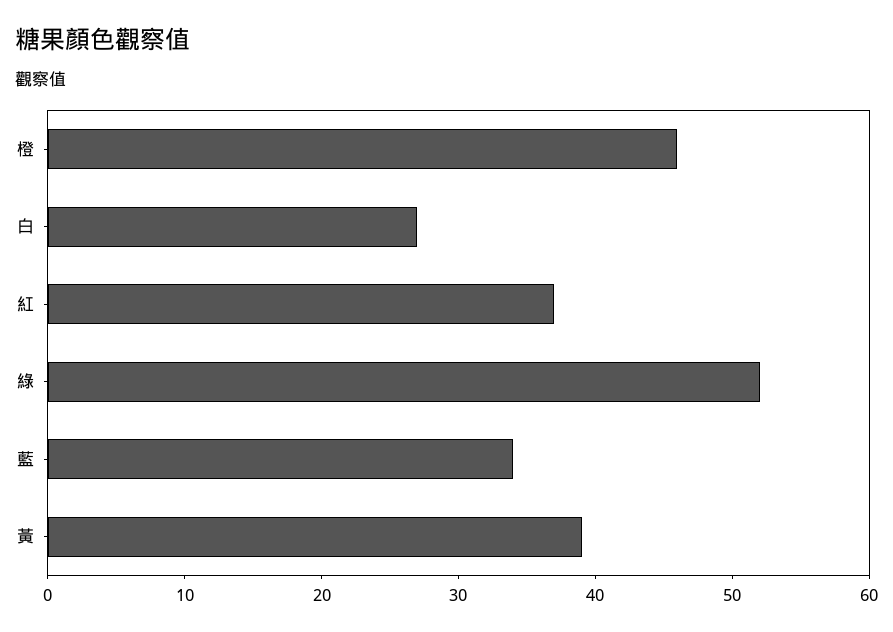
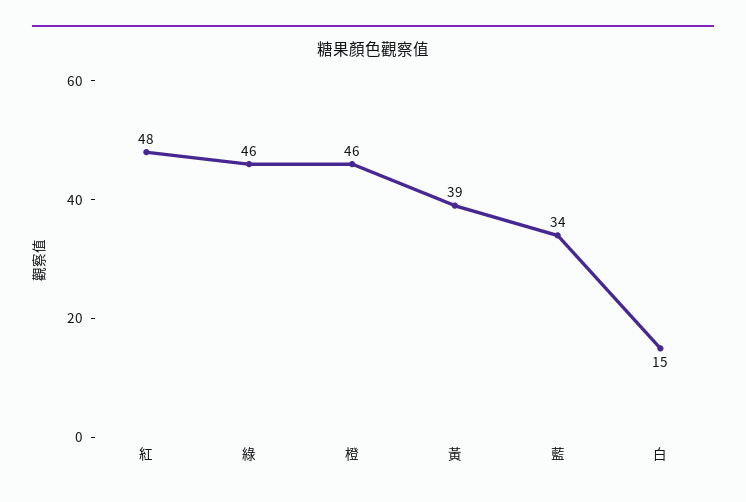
白: 27 -> 15
紅: 37 -> 48
綠: 52 -> 46

